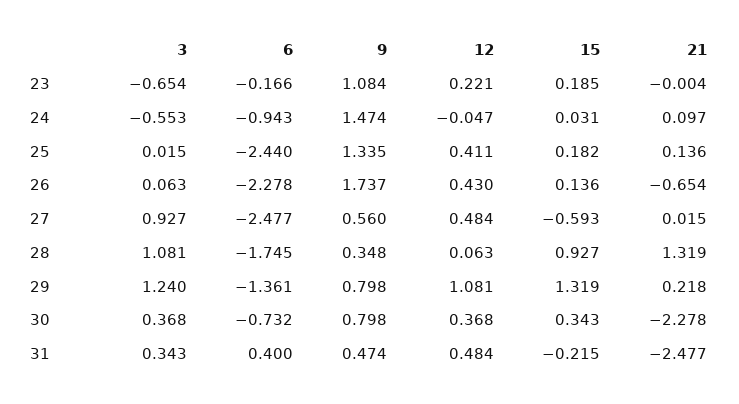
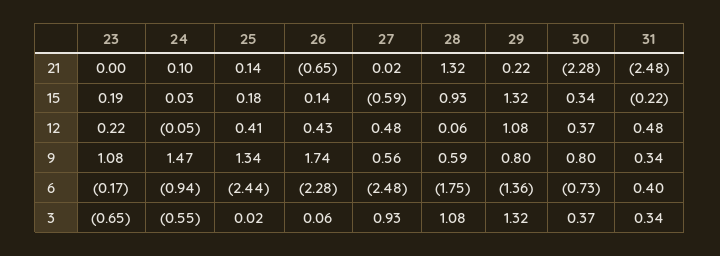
9, 28: 0.348 -> 0.59
3, 29: 1.24 -> 1.32
9, 31: 0.474 -> 0.34

